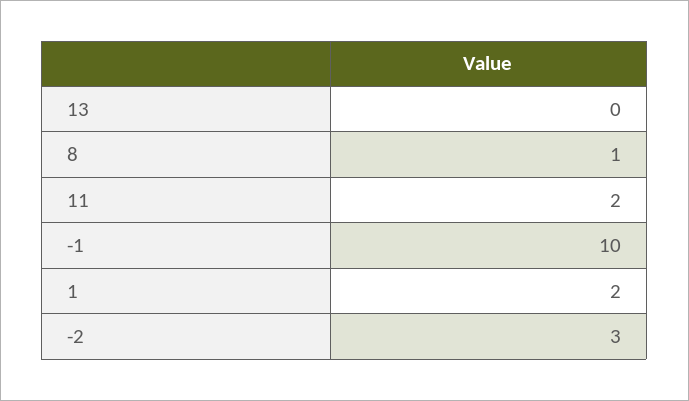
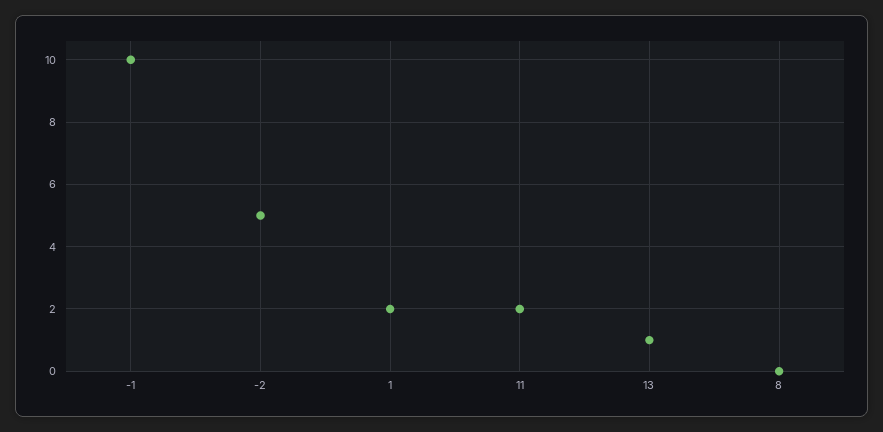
13: 0 -> 1
8: 1 -> 0
-2: 3 -> 5

